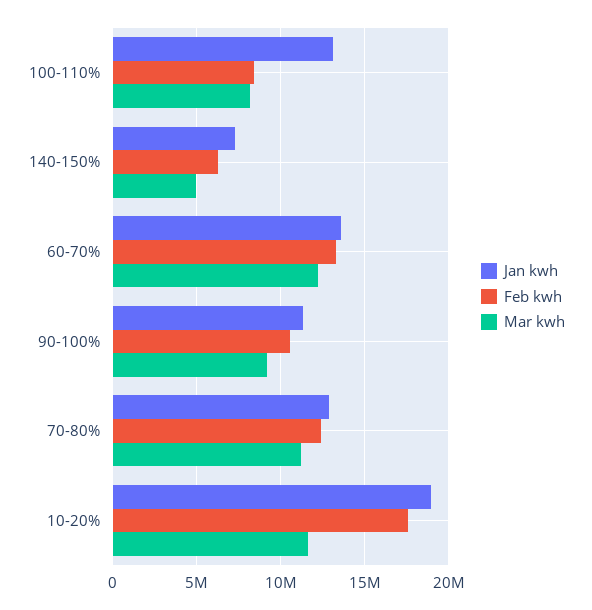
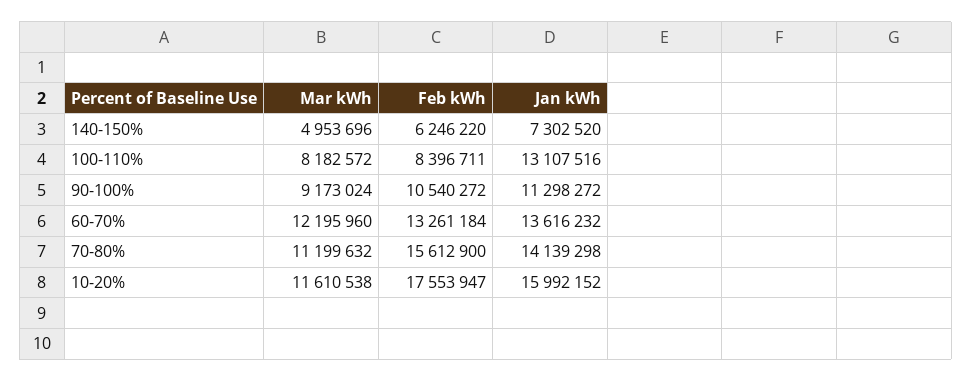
Jan kwh, 70-80%: 13000000 -> 14139298
Feb kwh, 70-80%: 12500000 -> 15612900
Jan kwh, 10-20%: 19000000 -> 15992152

